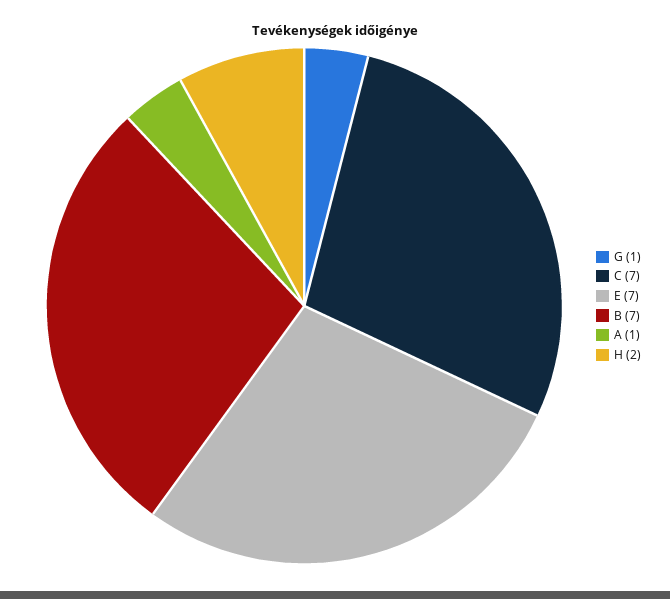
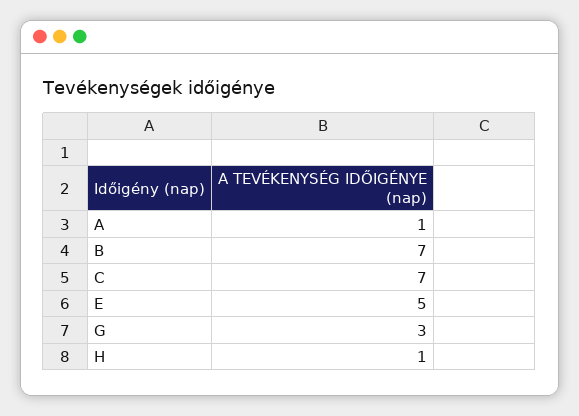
G: 1 -> 3
E: 7 -> 5
H: 2 -> 1

